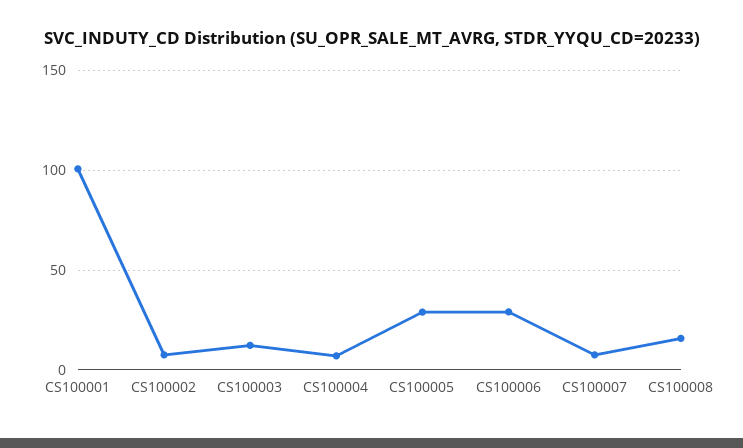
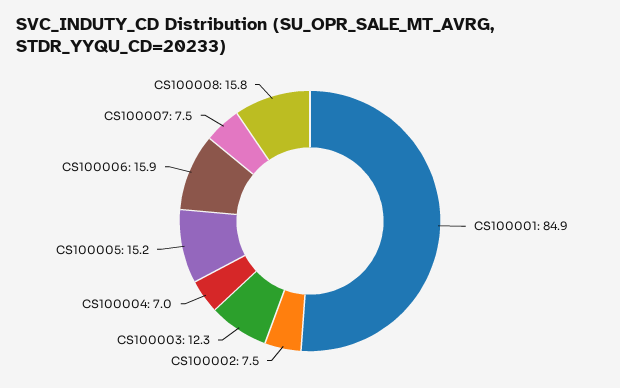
CS100001: 100 -> 84.9
CS100005: 30 -> 15.2
CS100006: 30 -> 15.9

